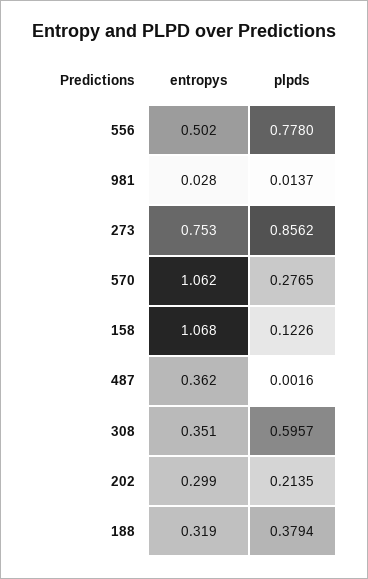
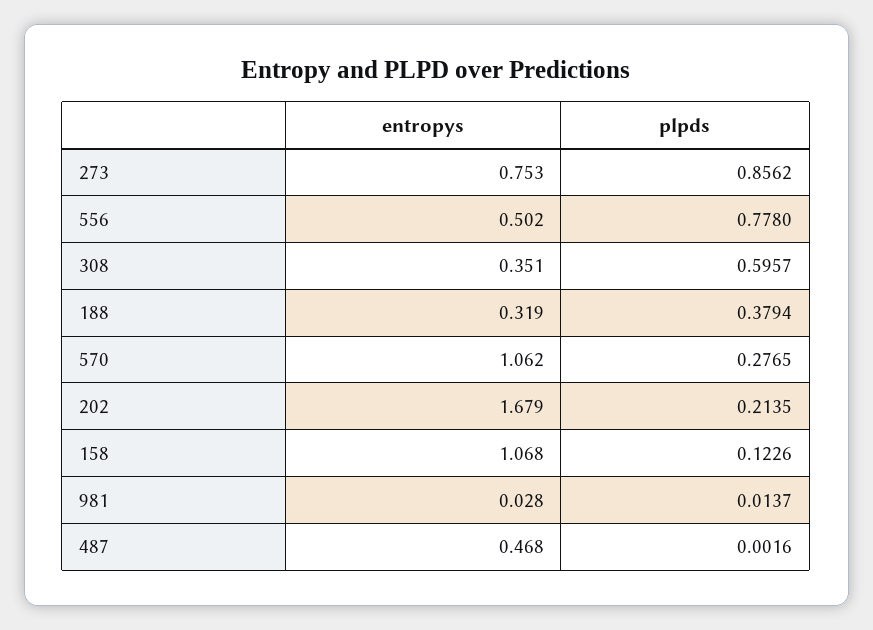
entropys, 487: 0.362 -> 0.468
entropys, 202: 0.299 -> 1.679

